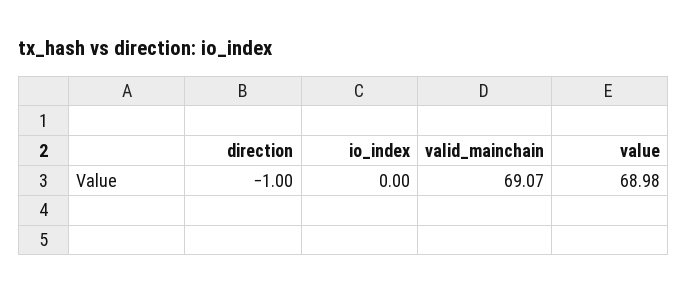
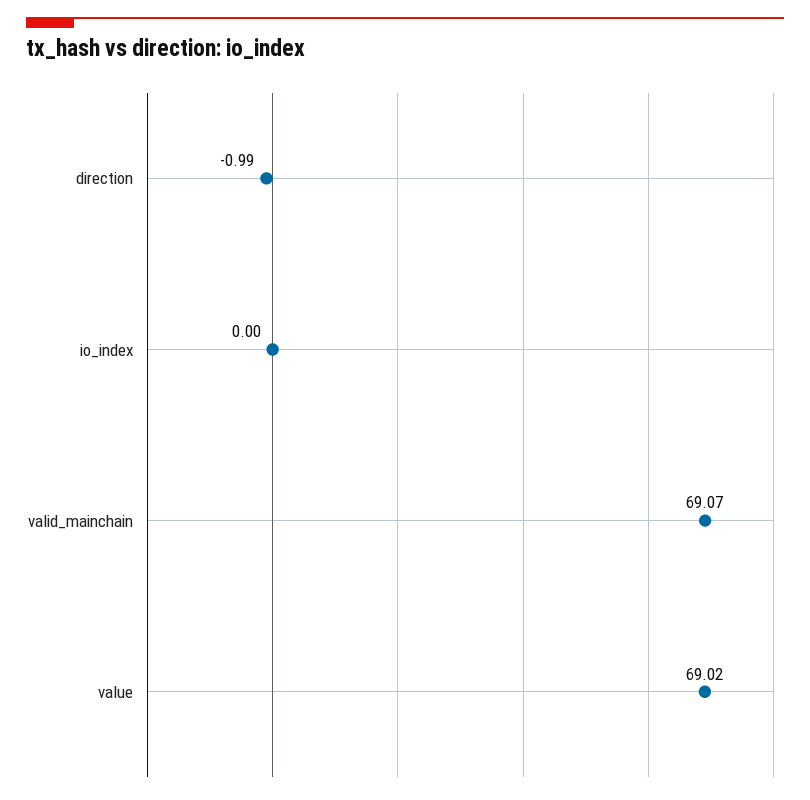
direction: -1 -> -0.99
value: 68.98 -> 69.02

